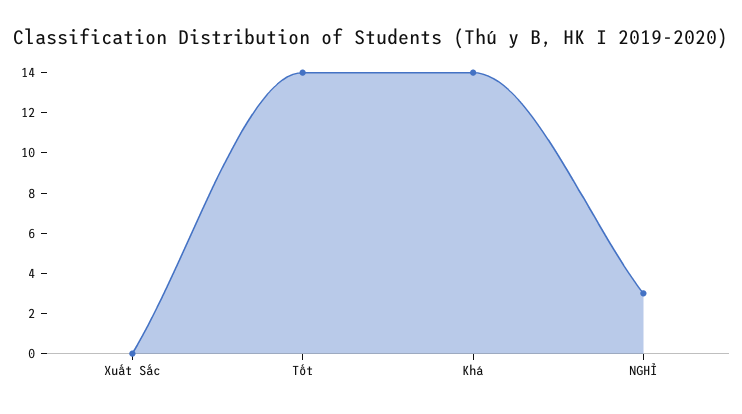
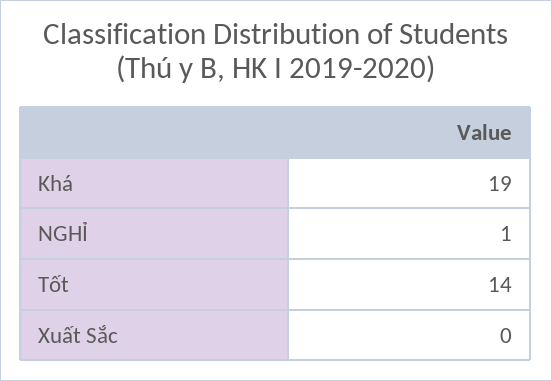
Khá: 14 -> 19
NGHỈ: 3 -> 1

